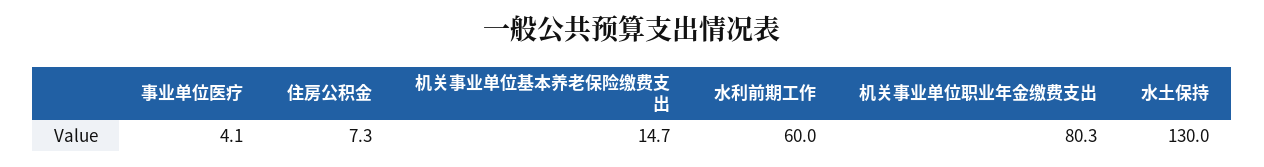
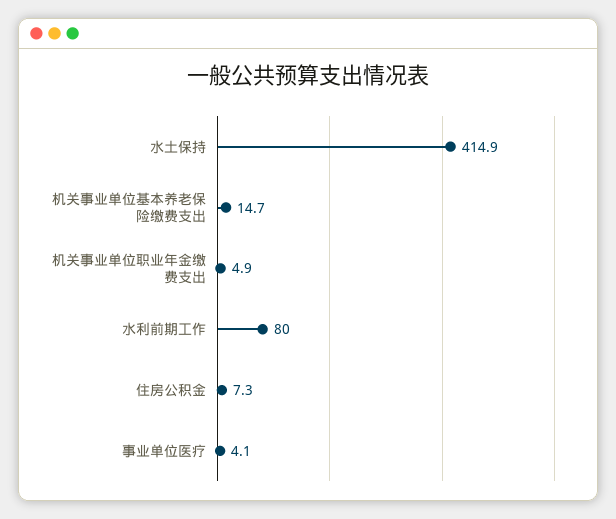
水利前期工作: 60 -> 80
机关事业单位职业年金缴费支出: 80.3 -> 4.9
水土保持: 130 -> 414.9

